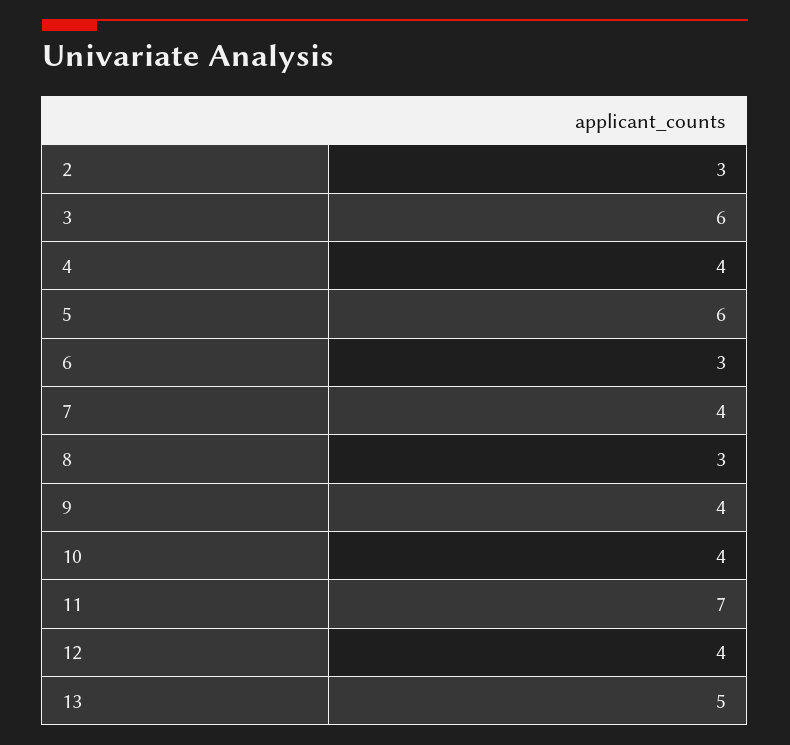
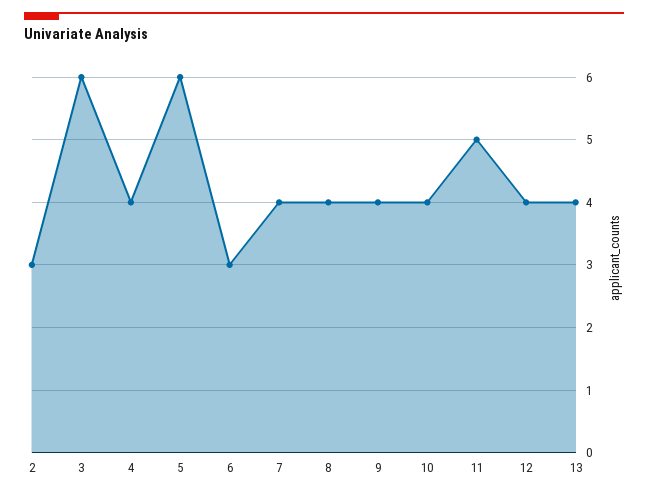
8: 3 -> 4
11: 7 -> 5
13: 5 -> 4

